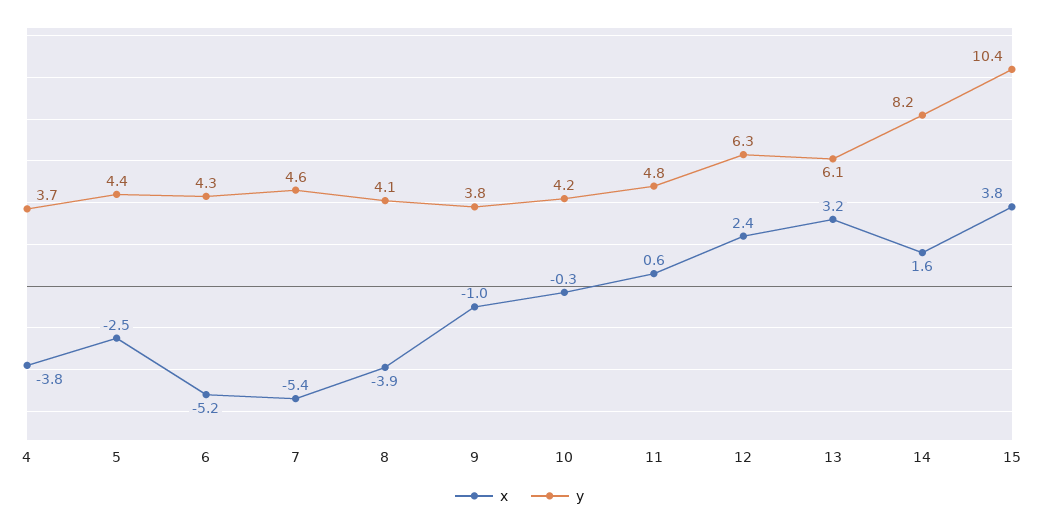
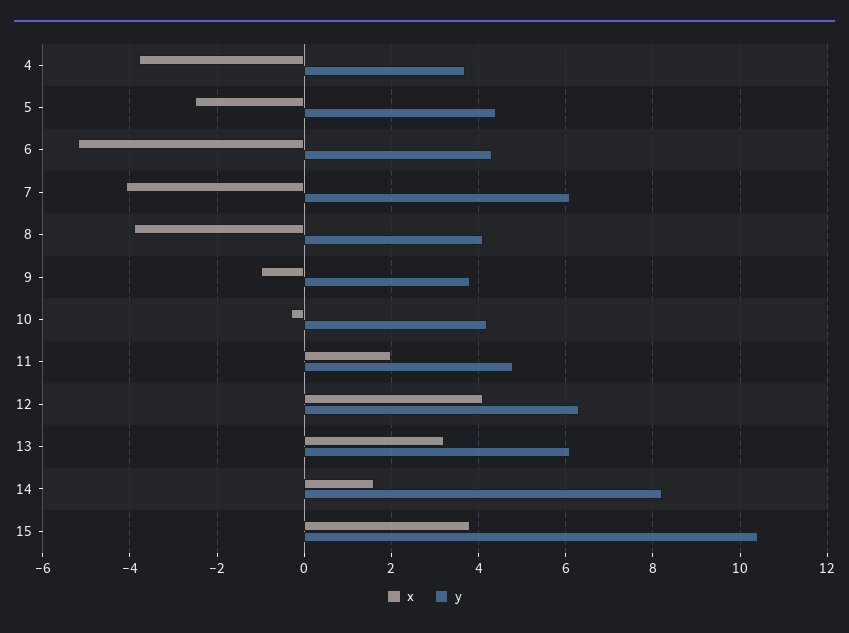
x, 7: -5.4 -> -4
y, 7: 4.6 -> 6
x, 11: 0.6 -> 2
x, 12: 2.4 -> 4

